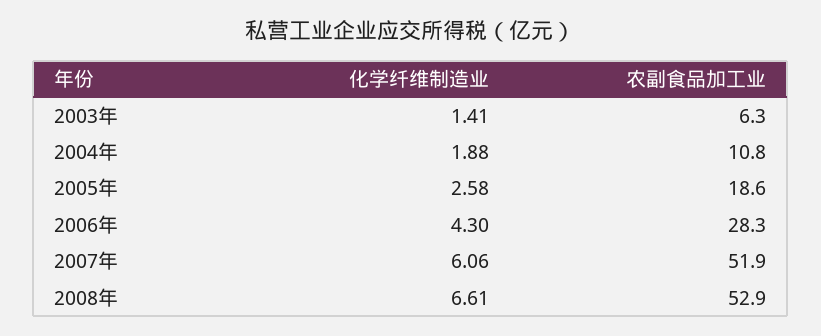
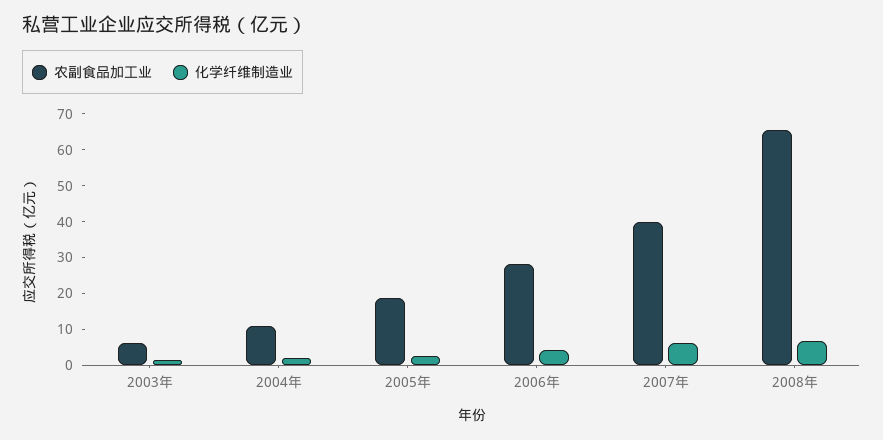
农副食品加工业, 2007年: 51.9 -> 40
农副食品加工业, 2008年: 52.9 -> 65

